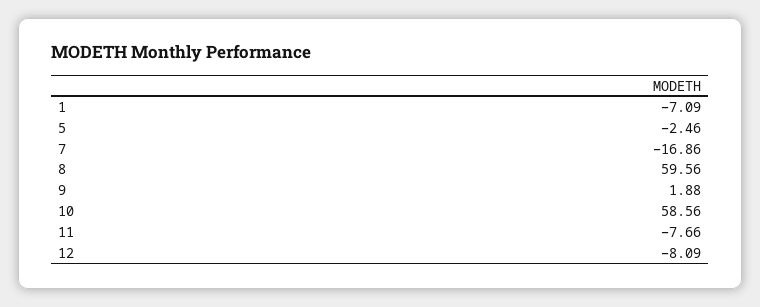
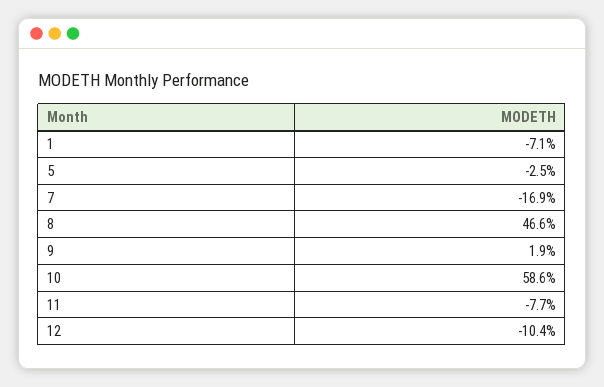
8: 59.56 -> 46.6
12: -8.09 -> -10.4

